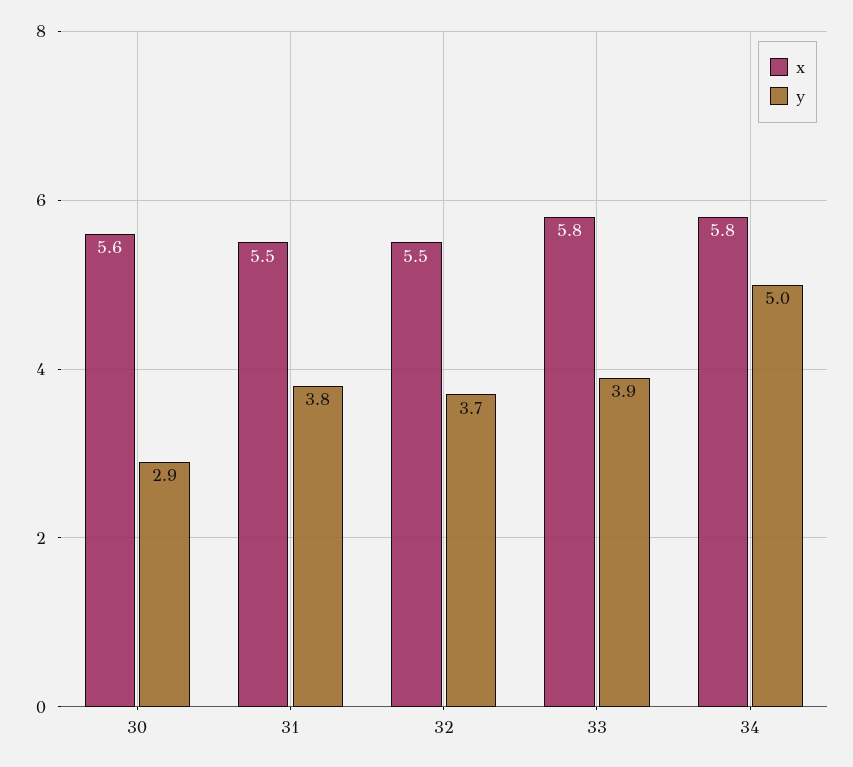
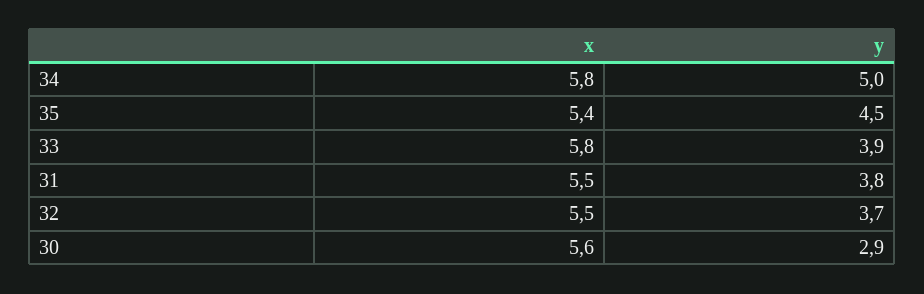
x, 35: none -> 5.4
y, 35: none -> 4.5

